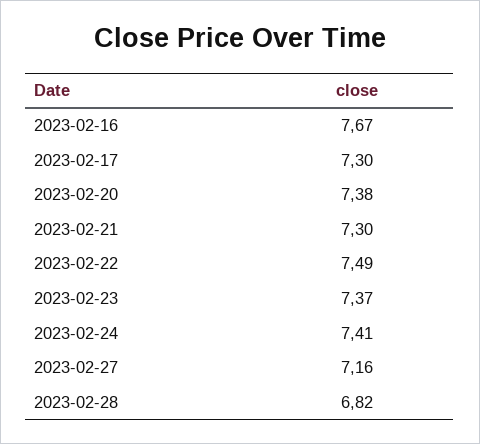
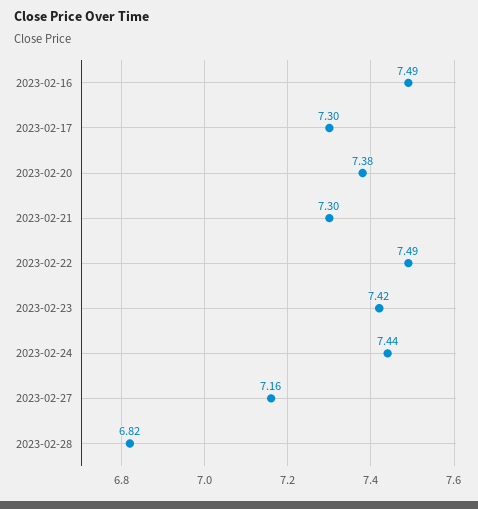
2023-02-16: 7.67 -> 7.49
2023-02-23: 7.37 -> 7.42
2023-02-24: 7.41 -> 7.44

